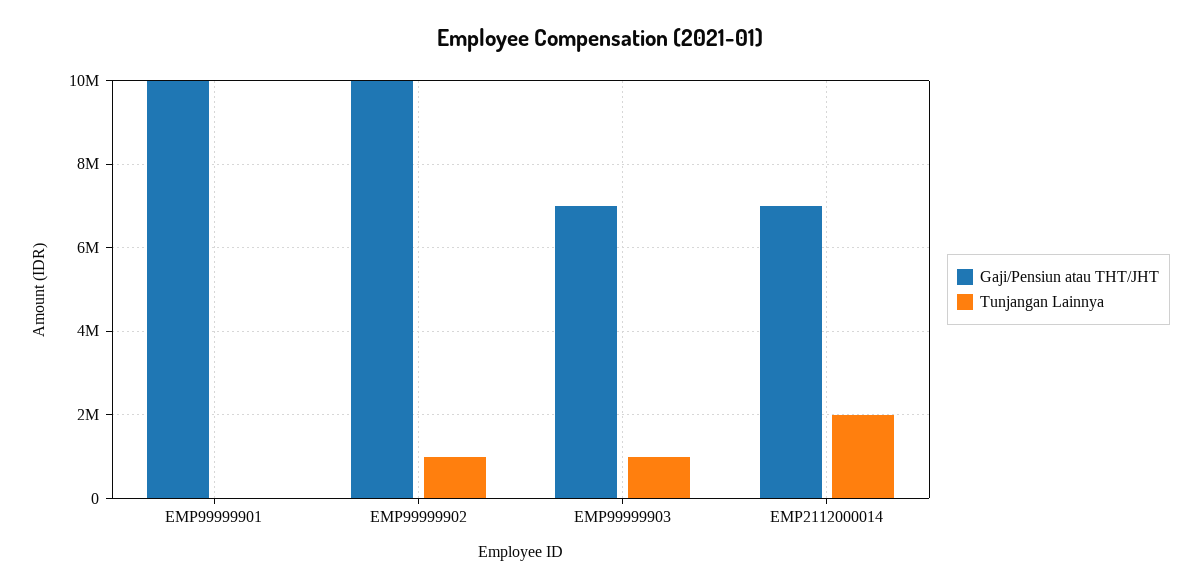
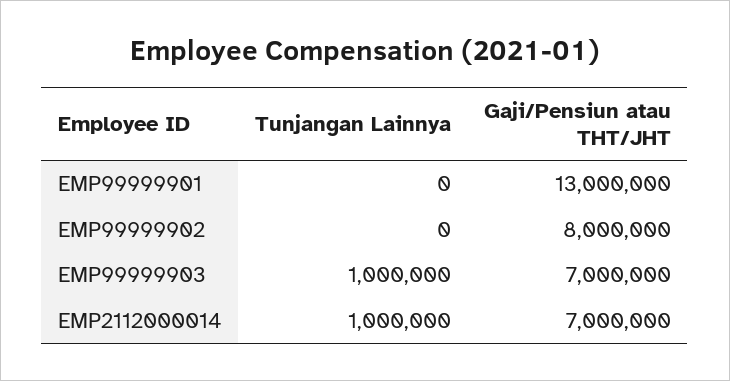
Gaji/Pensiun atau THT/JHT, EMP99999901: 10000000 -> 13000000
Gaji/Pensiun atau THT/JHT, EMP99999902: 10000000 -> 8000000
Tunjangan Lainnya, EMP99999902: 1000000 -> 0
Tunjangan Lainnya, EMP2112000014: 2000000 -> 1000000

